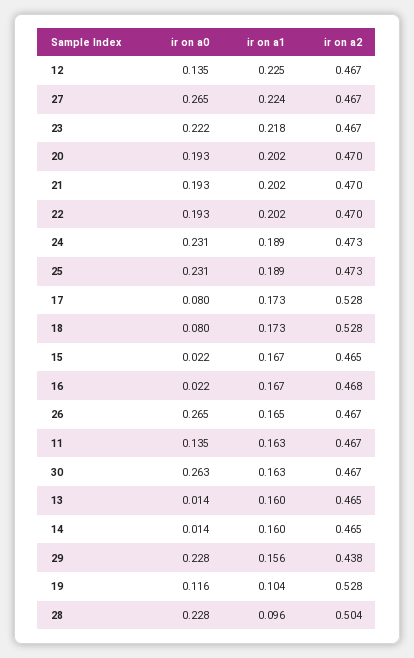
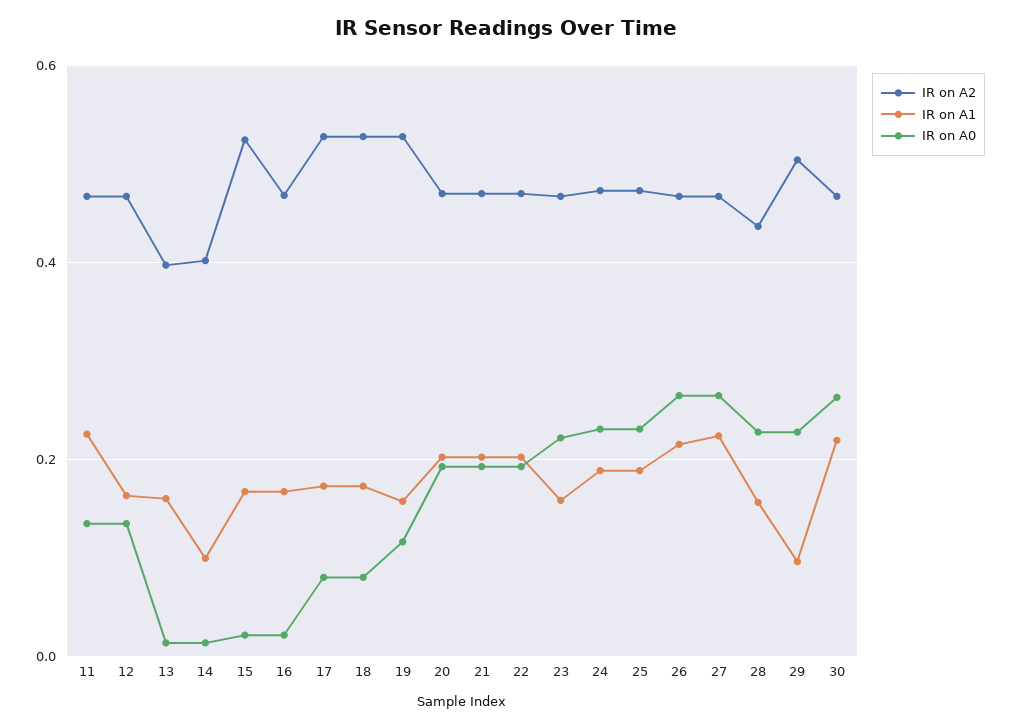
ir on a1, 12: 0.225 -> 0.16
ir on a1, 23: 0.218 -> 0.16
ir on a2, 15: 0.465 -> 0.52
ir on a1, 26: 0.165 -> 0.22
ir on a1, 11: 0.163 -> 0.22
ir on a1, 30: 0.163 -> 0.22
ir on a2, 13: 0.465 -> 0.4
ir on a1, 14: 0.16 -> 0.1
ir on a2, 14: 0.465 -> 0.4
ir on a1, 29: 0.156 -> 0.1
ir on a2, 29: 0.438 -> 0.5
ir on a1, 19: 0.104 -> 0.16
ir on a1, 28: 0.096 -> 0.16
ir on a2, 28: 0.504 -> 0.44

